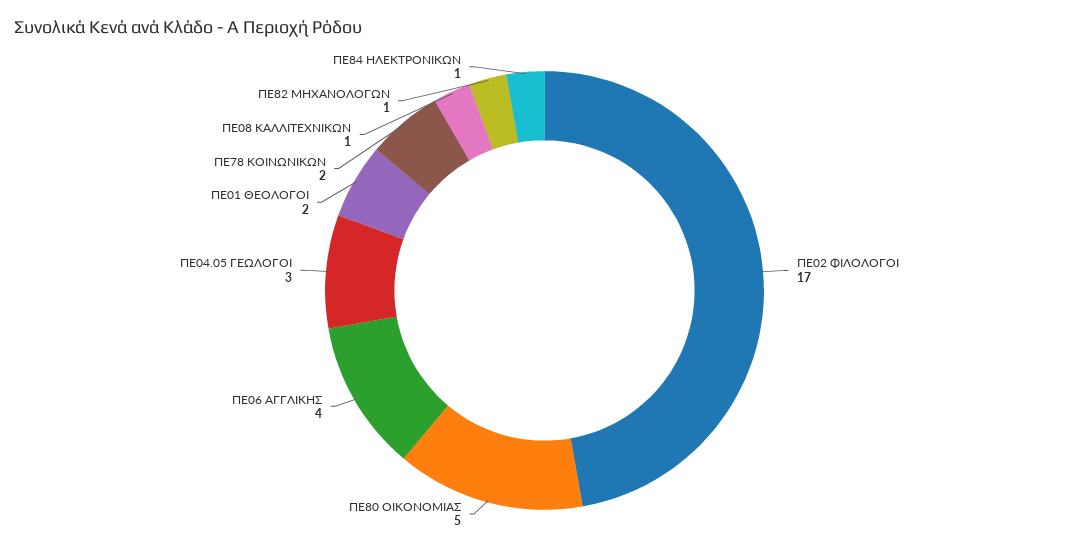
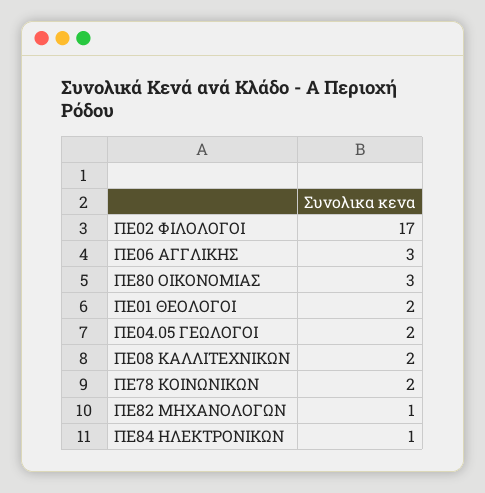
ΠΕ80 ΟΙΚΟΝΟΜΙΑΣ: 5 -> 3
ΠΕ06 ΑΓΓΛΙΚΗΣ: 4 -> 3
ΠΕ04.05 ΓΕΩΛΟΓΟΙ: 3 -> 2
ΠΕ08 ΚΑΛΛΙΤΕΧΝΙΚΩΝ: 1 -> 2

